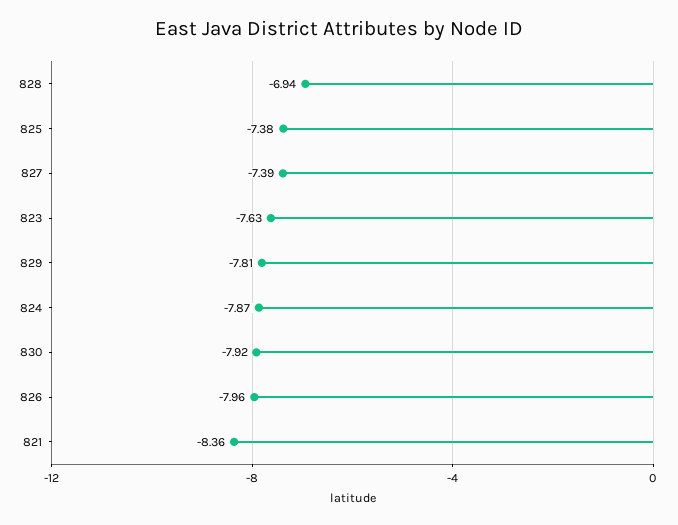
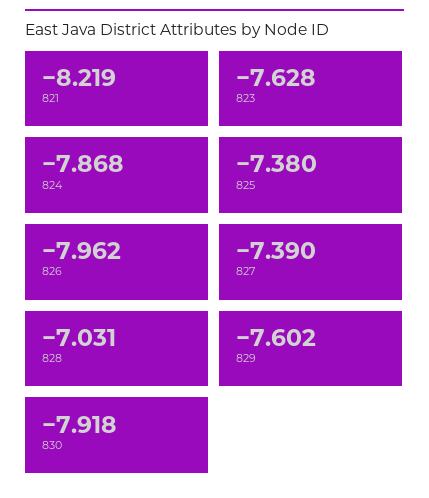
828: -6.94 -> -7.031
829: -7.81 -> -7.602
821: -8.36 -> -8.219

